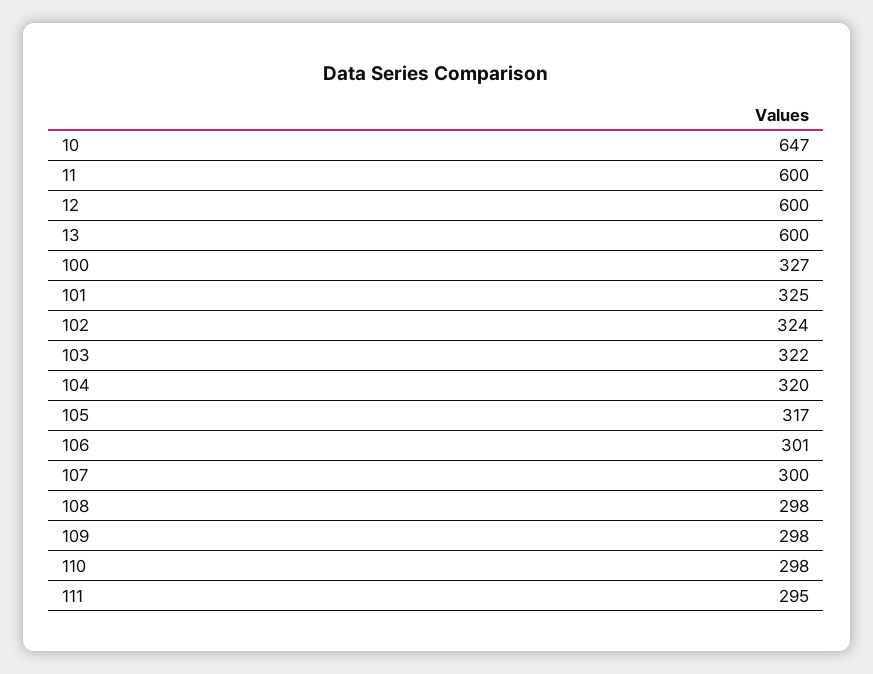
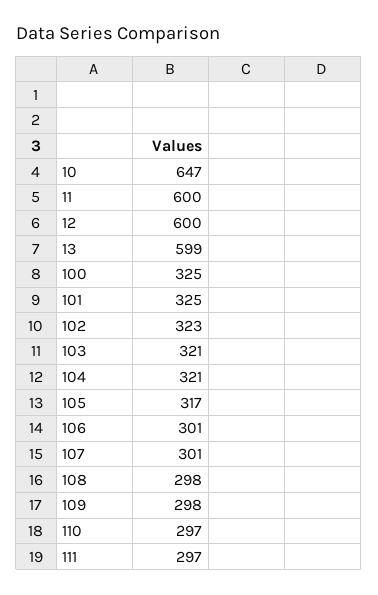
13: 600 -> 599
100: 327 -> 325
102: 324 -> 323
103: 322 -> 321
104: 320 -> 321
107: 300 -> 301
110: 298 -> 297
111: 295 -> 297

